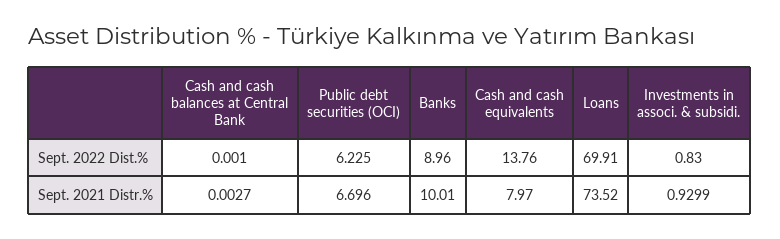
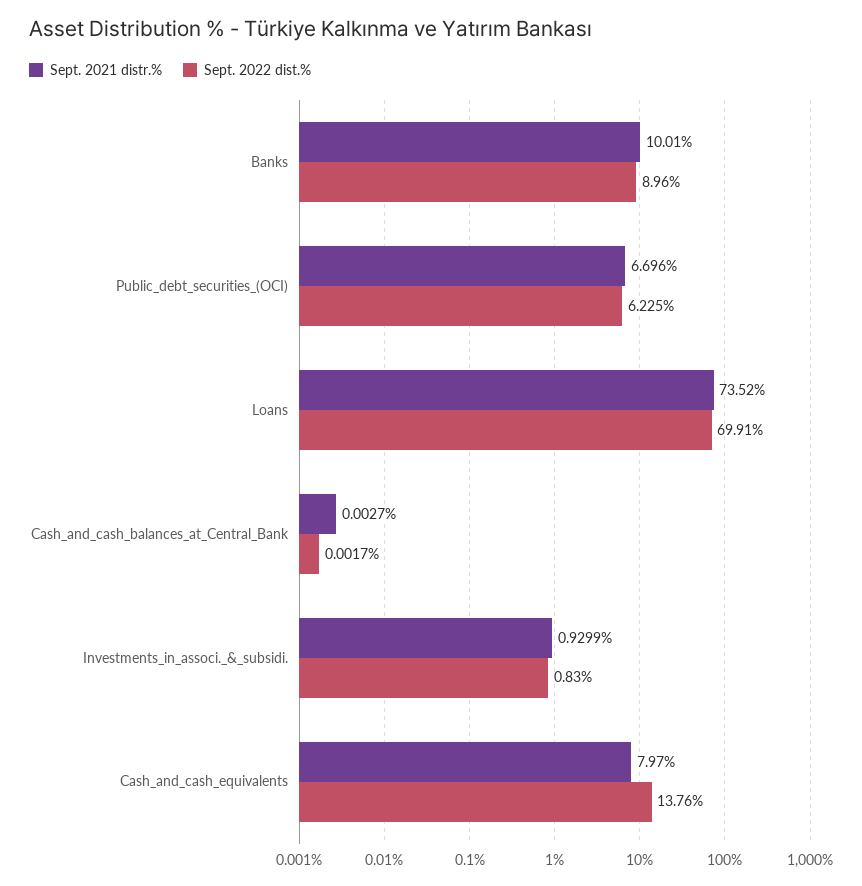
Sept. 2022 Dist.%, Cash and cash balances at Central Bank: 0.001 -> 0.0017

